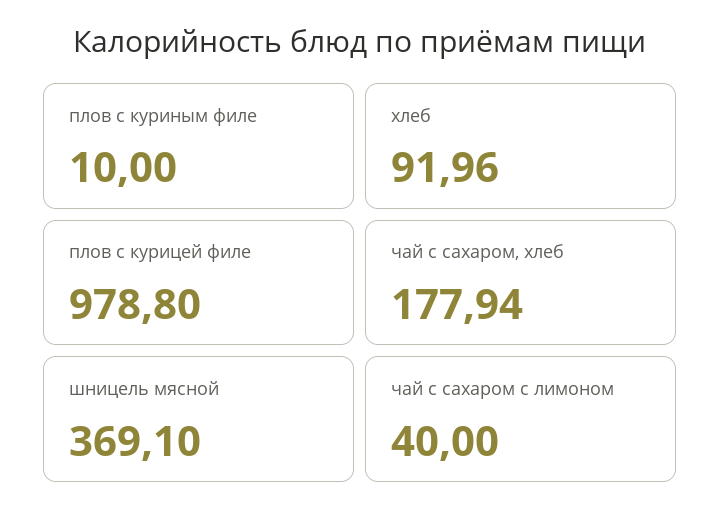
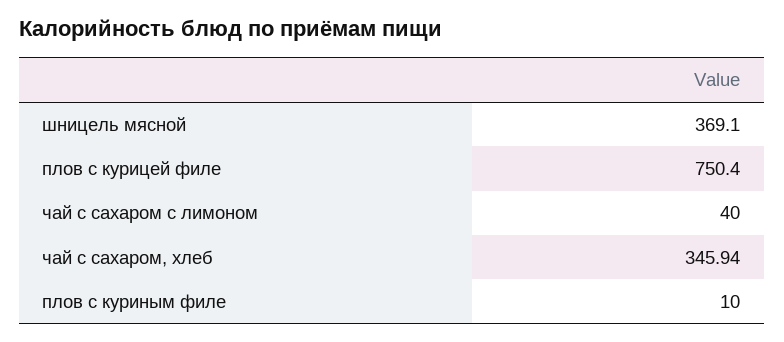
хлеб: 91.96 -> none
плов с курицей филе: 978.8 -> 750.4
чай с сахаром, хлеб: 177.94 -> 345.94

